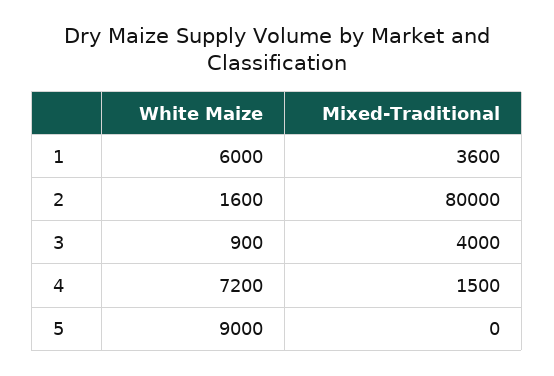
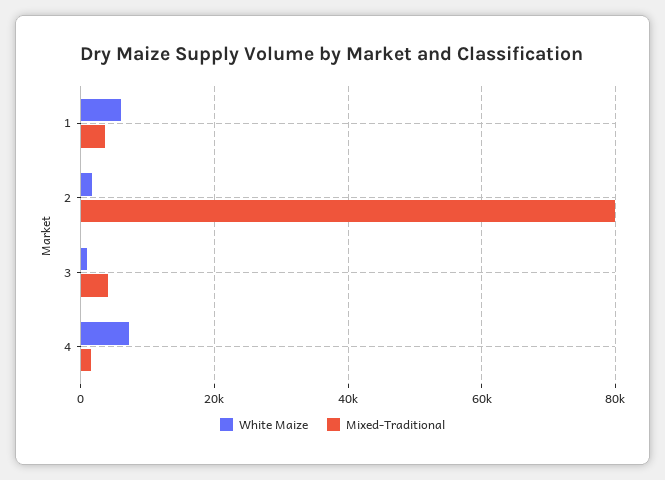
White Maize, 5: 9000 -> none
Mixed-Traditional, 5: 0 -> none

